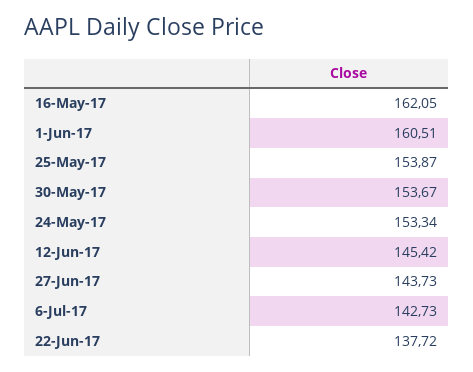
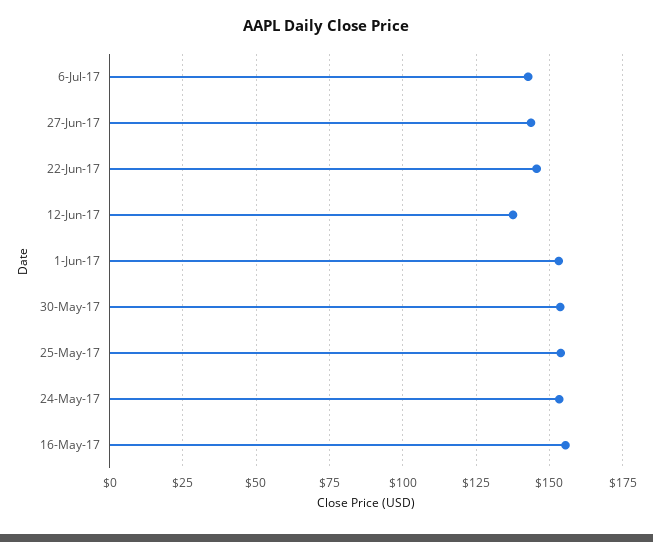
16-May-17: 162.05 -> 155
1-Jun-17: 160.51 -> 152.5
12-Jun-17: 145.42 -> 137.5
22-Jun-17: 137.72 -> 145

